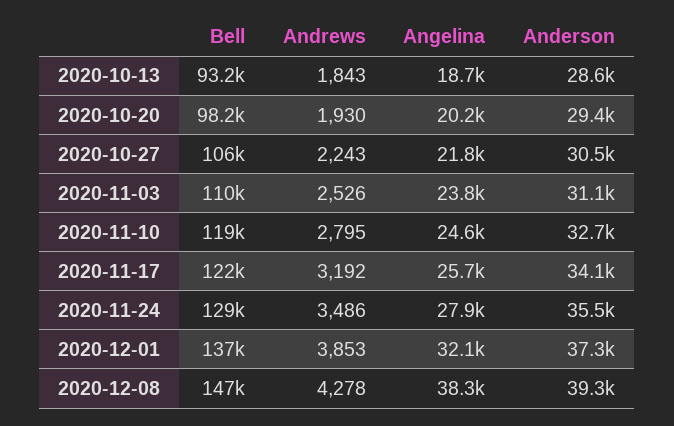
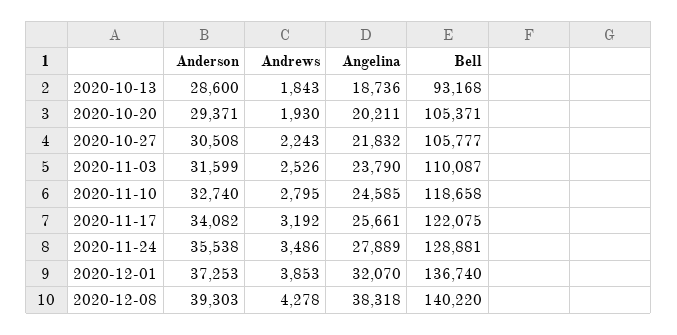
Bell, 2020-10-20: 98200 -> 105371
Anderson, 2020-11-03: 31100 -> 31599
Bell, 2020-12-08: 147000 -> 140220

